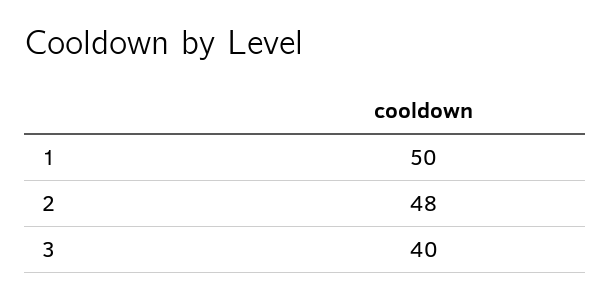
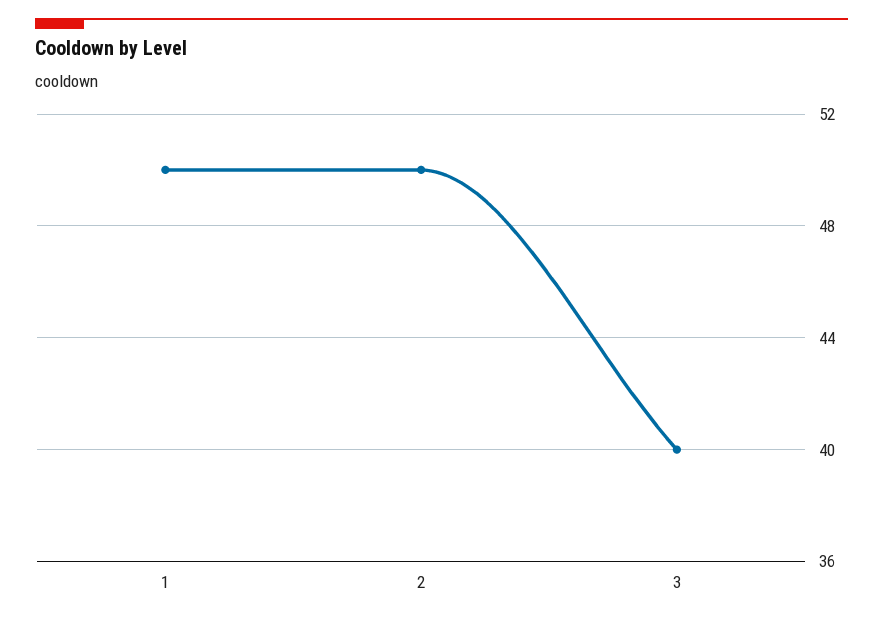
2: 48 -> 50

